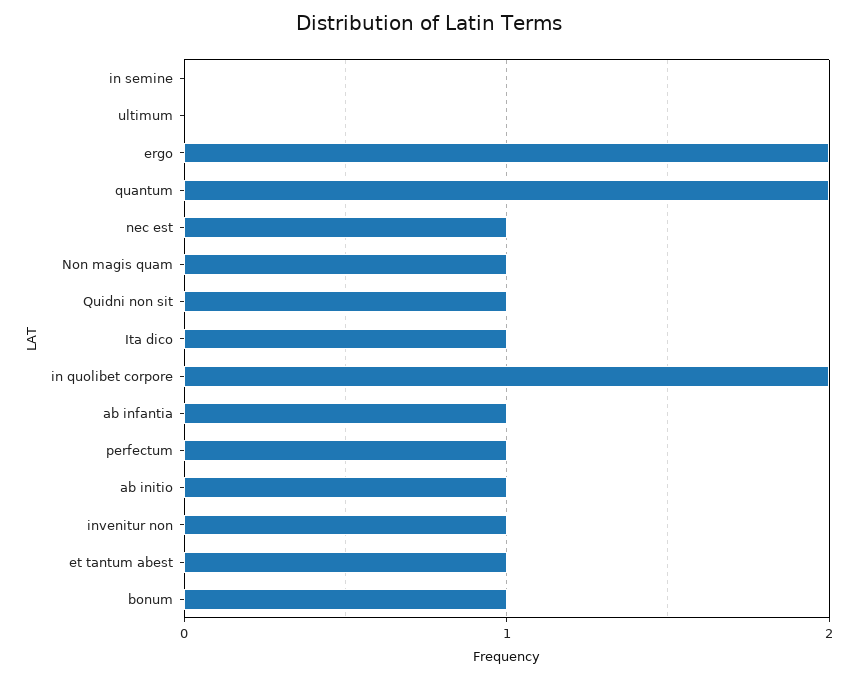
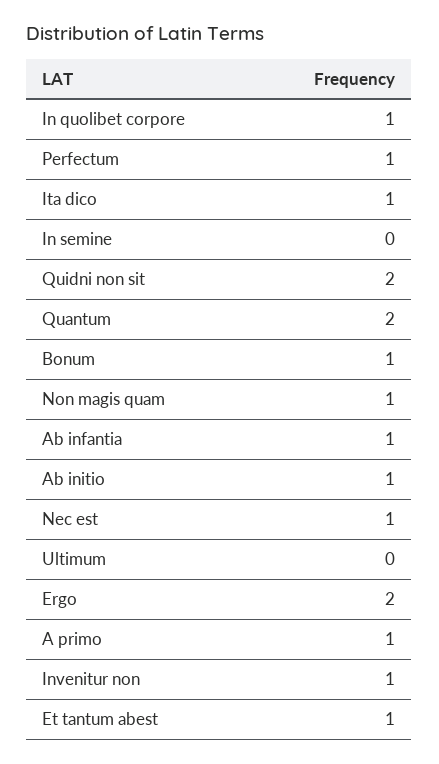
Quidni non sit: 1 -> 2
in quolibet corpore: 2 -> 1
A primo: none -> 1

